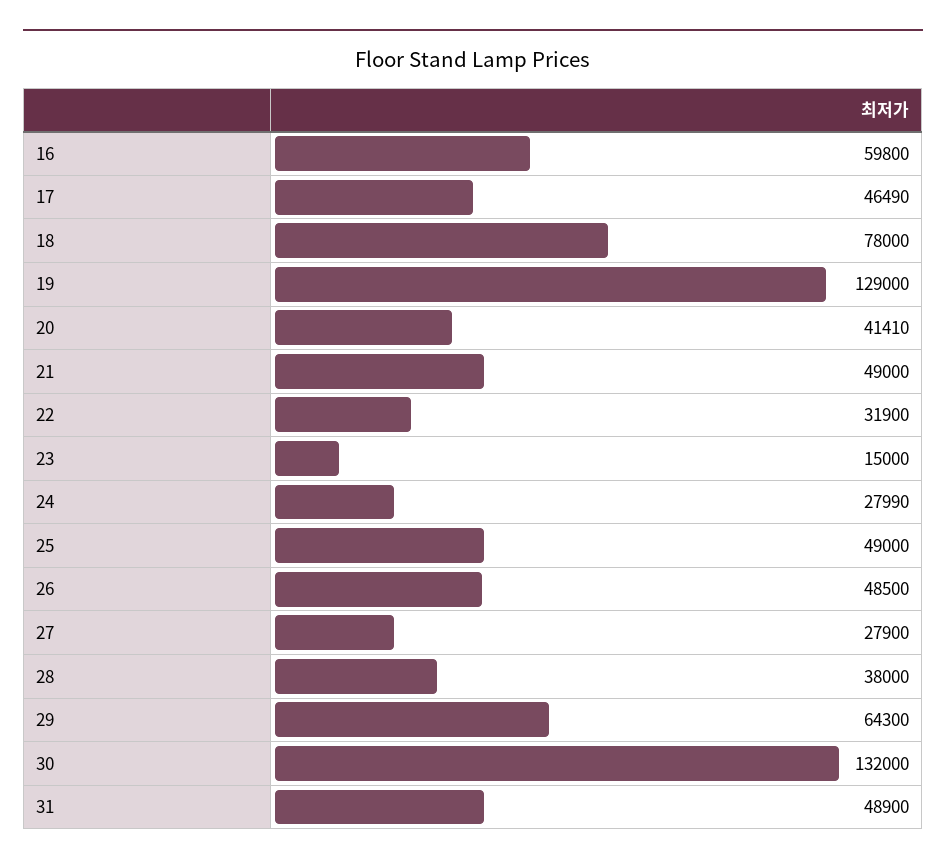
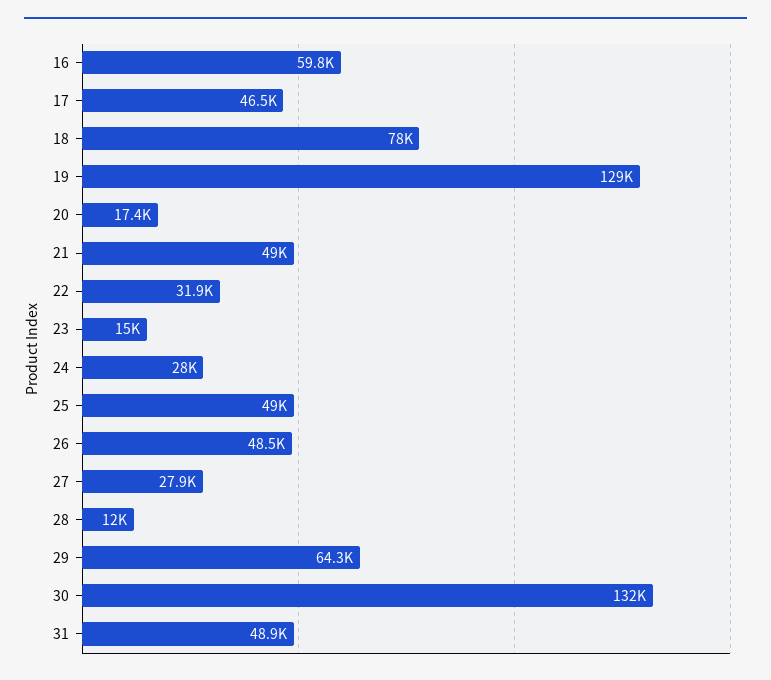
20: 41410 -> 17400
28: 38000 -> 12000

